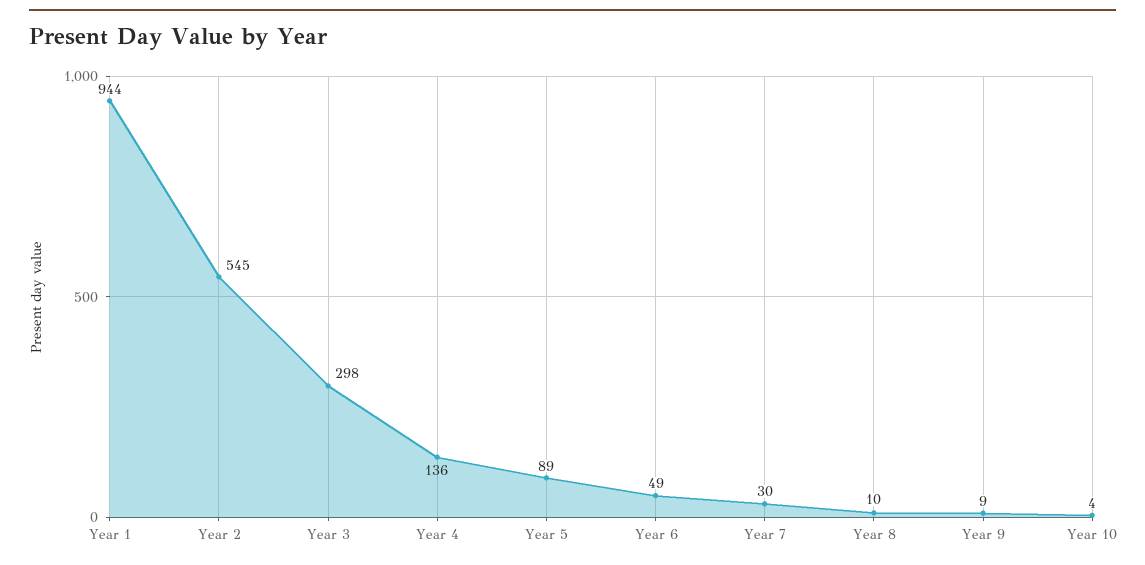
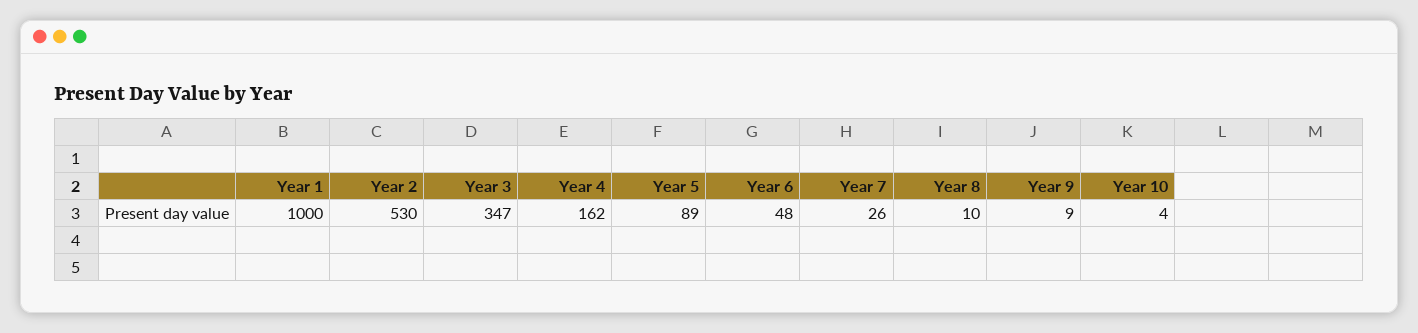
Year 1: 944 -> 1000
Year 2: 545 -> 530
Year 3: 298 -> 347
Year 4: 136 -> 162
Year 6: 49 -> 48
Year 7: 30 -> 26

